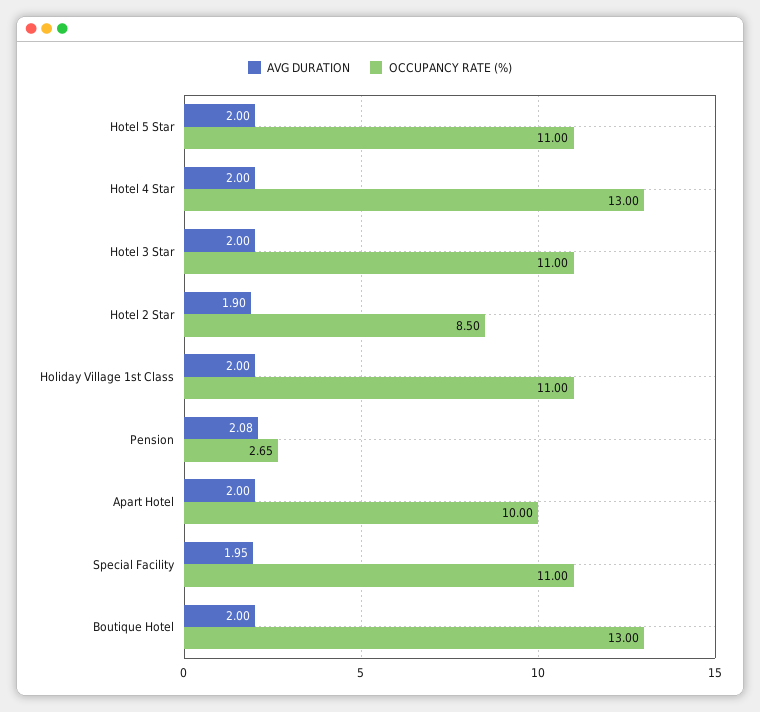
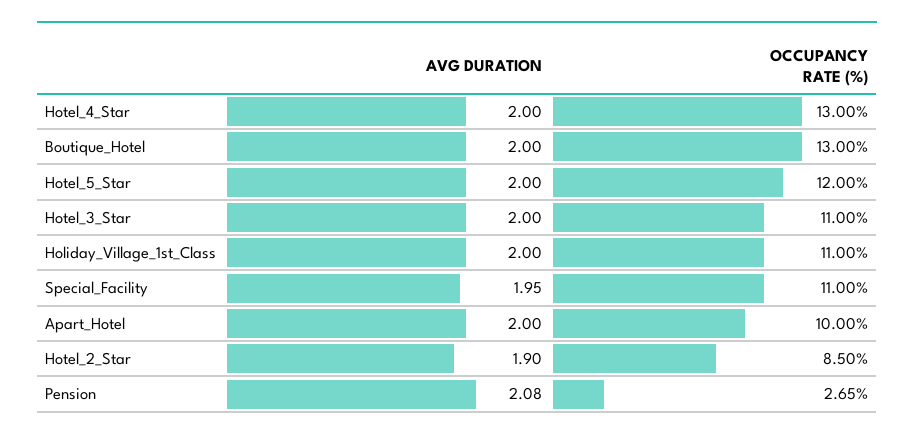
OCCUPANCY RATE (%), Hotel 5 Star: 11 -> 12

